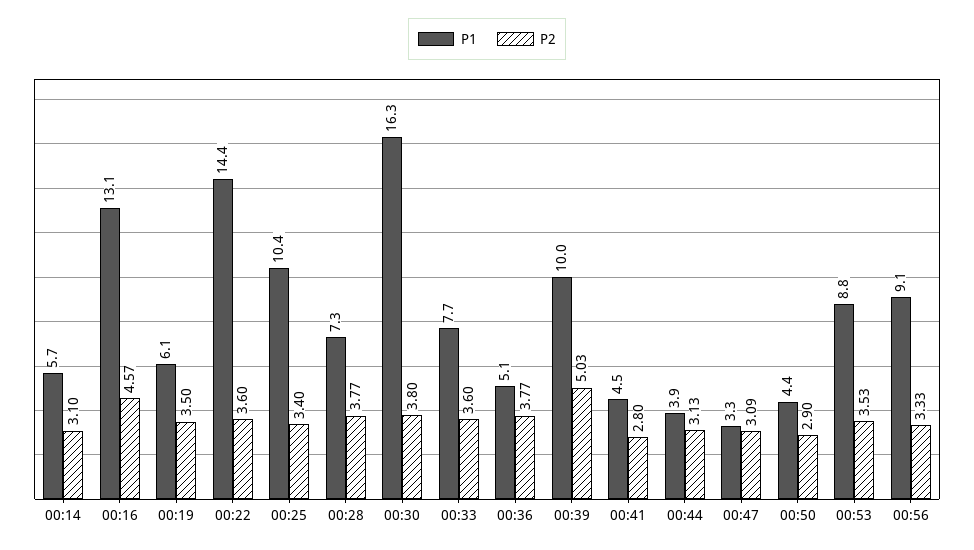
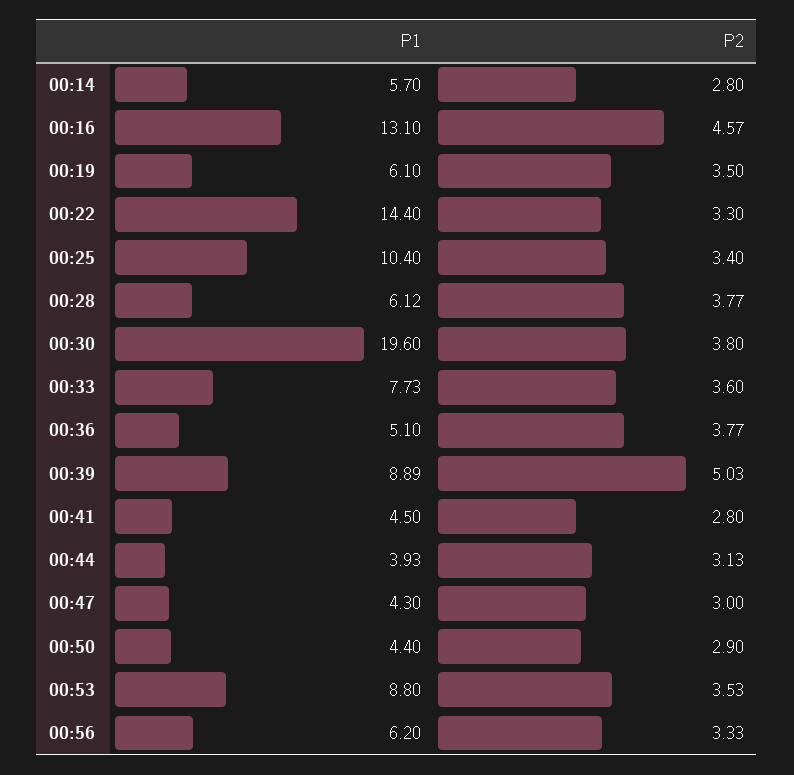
P2, 00:14: 3.1 -> 2.8
P2, 00:22: 3.6 -> 3.3
P1, 00:28: 7.3 -> 6.12
P1, 00:30: 16.3 -> 19.6
P1, 00:39: 10 -> 8.89
P1, 00:47: 3.3 -> 4.3
P2, 00:47: 3.09 -> 3
P1, 00:56: 9.1 -> 6.2

